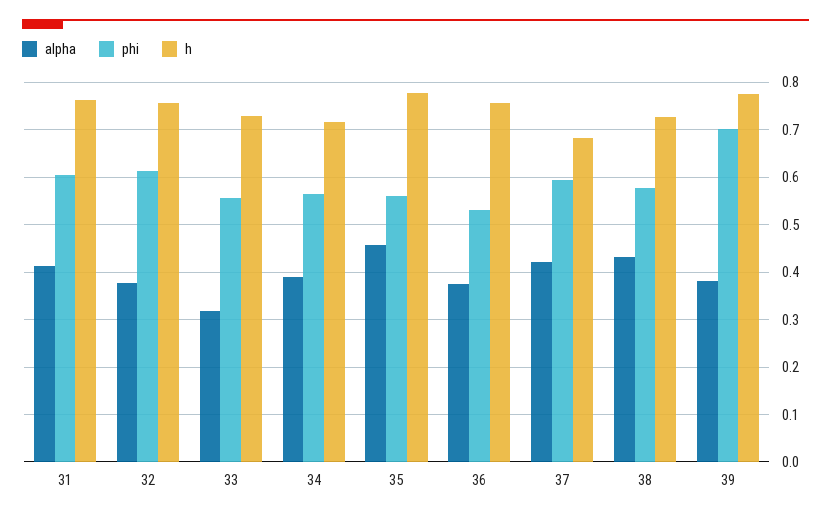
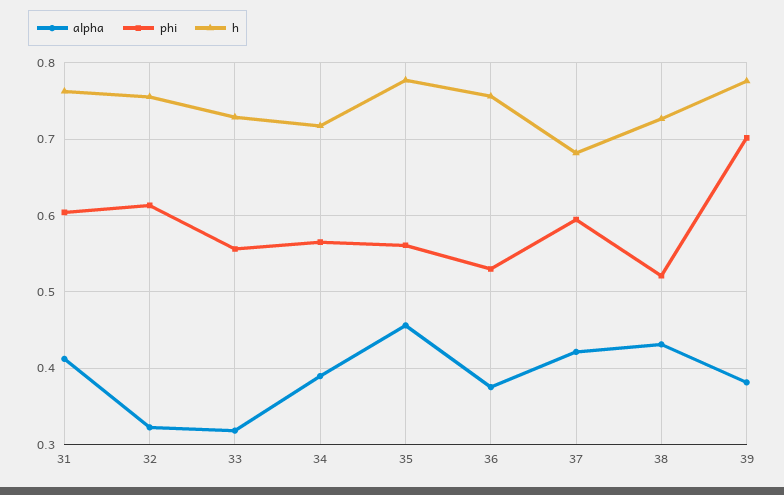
alpha, 32: 0.38 -> 0.32
phi, 38: 0.58 -> 0.52

